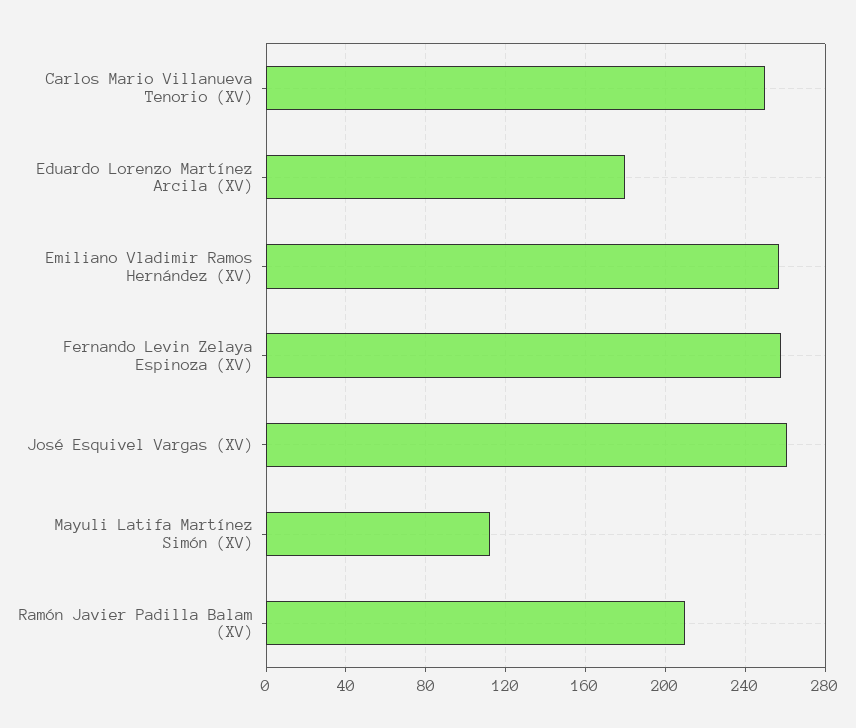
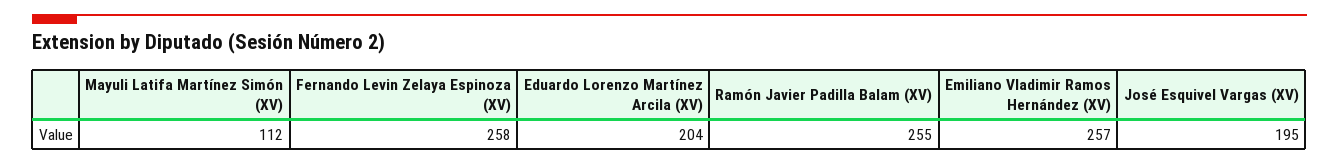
Carlos Mario Villanueva Tenorio (XV): 250 -> none
Eduardo Lorenzo Martínez Arcila (XV): 180 -> 204
José Esquivel Vargas (XV): 260 -> 195
Ramón Javier Padilla Balam (XV): 210 -> 255

